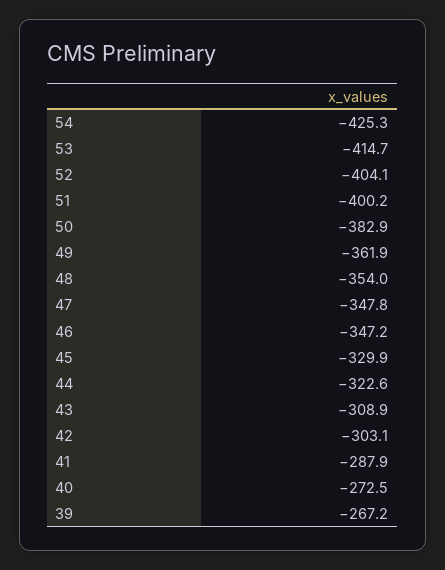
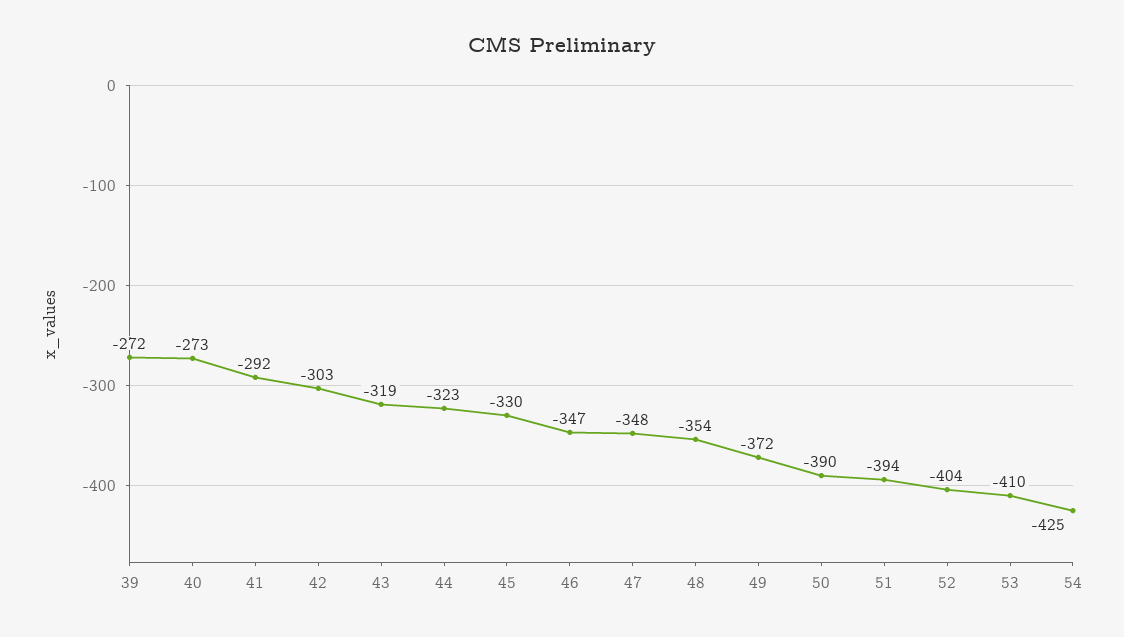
53: -414.7 -> -410
51: -400.2 -> -394
50: -382.9 -> -390
49: -361.9 -> -372
43: -308.9 -> -319
41: -287.9 -> -292
39: -267.2 -> -272

